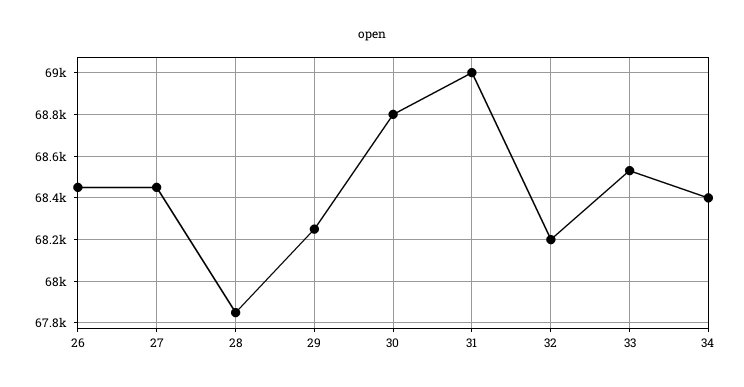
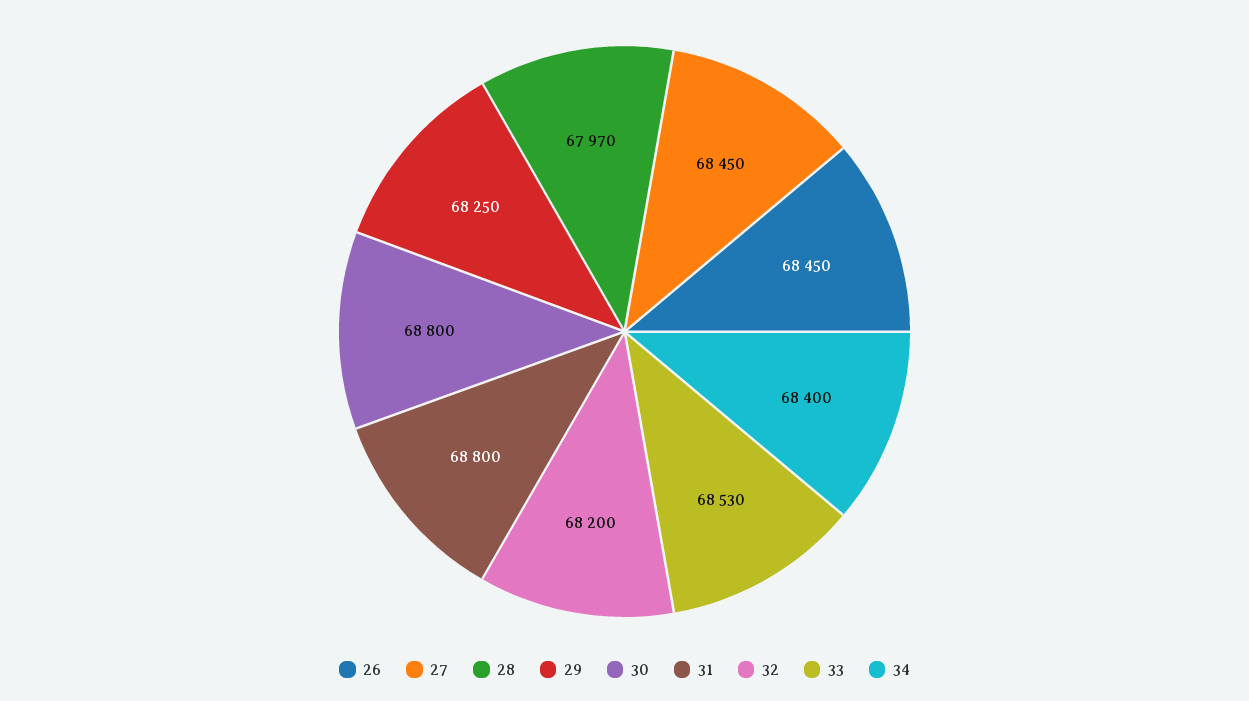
28: 67850 -> 67970
31: 69000 -> 68800

